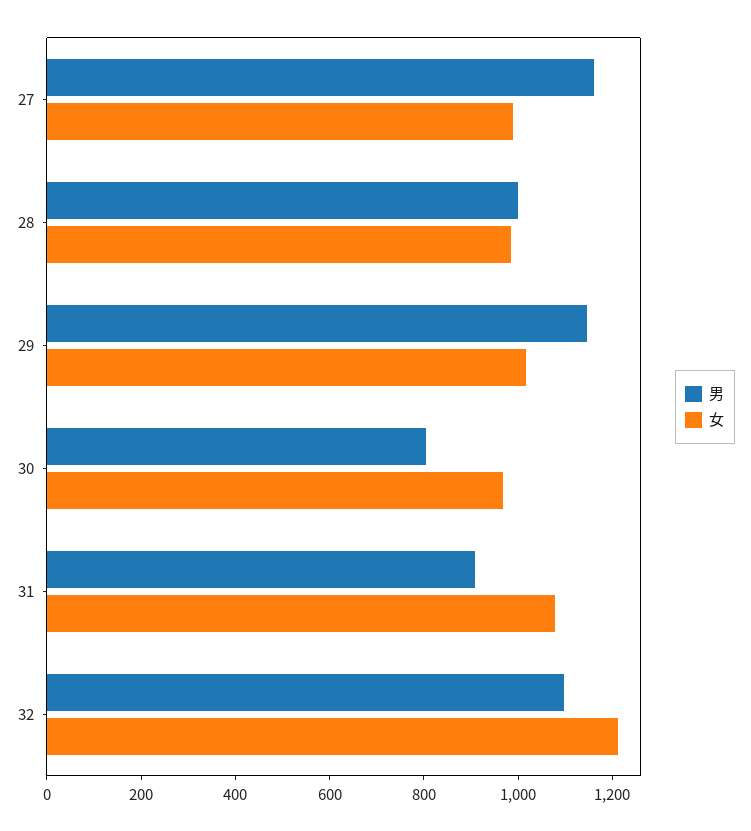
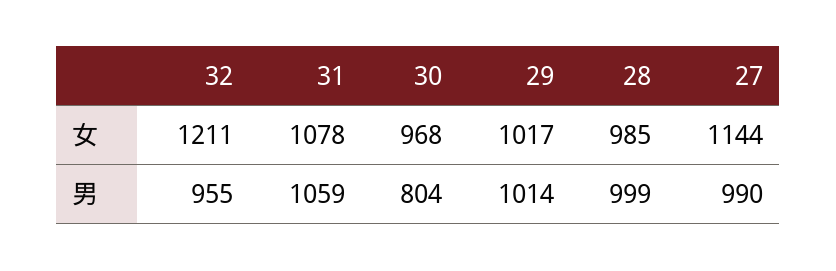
男, 27: 1150 -> 990
女, 27: 1000 -> 1144
男, 29: 1150 -> 1014
男, 31: 900 -> 1059
男, 32: 1100 -> 955

